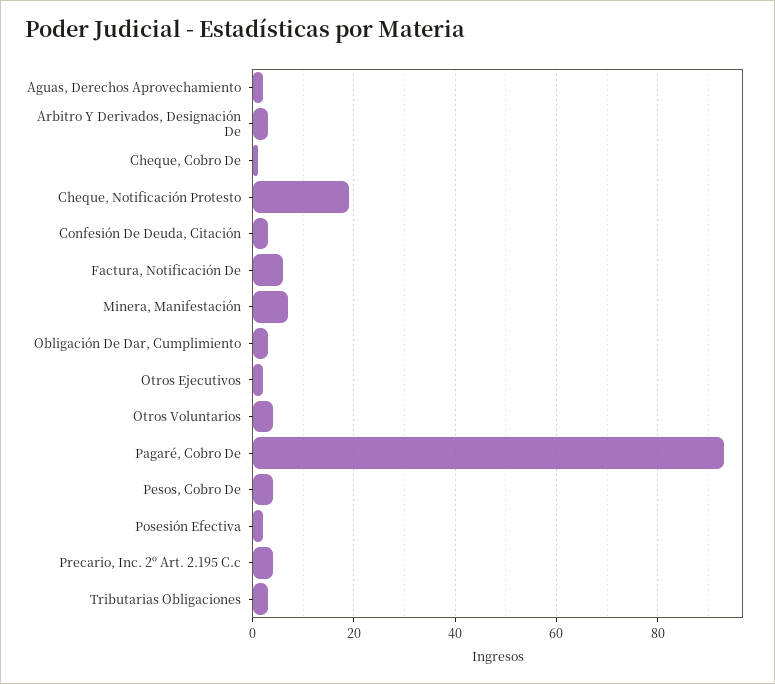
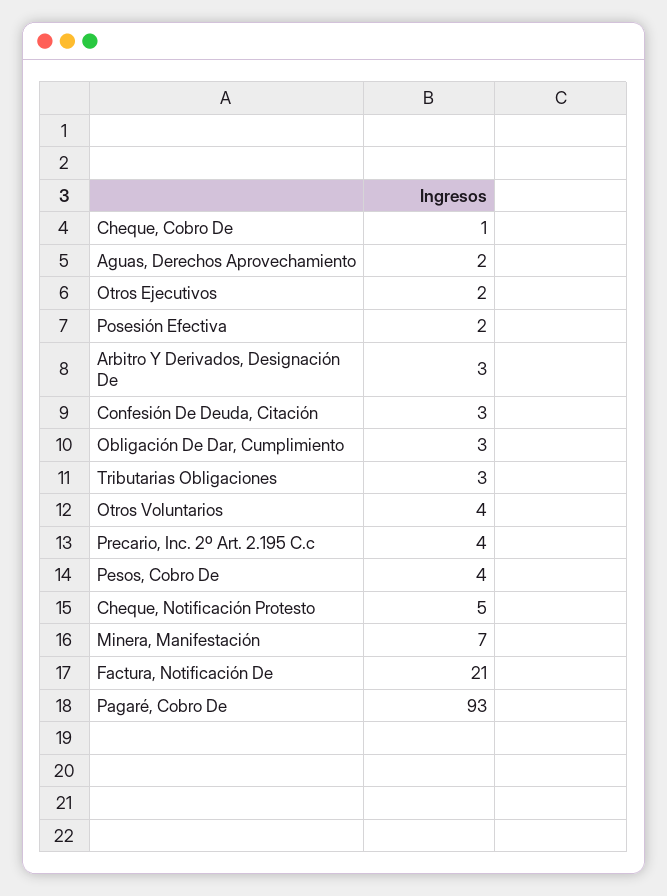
Cheque, Notificación Protesto: 20 -> 5
Factura, Notificación De: 5 -> 21

